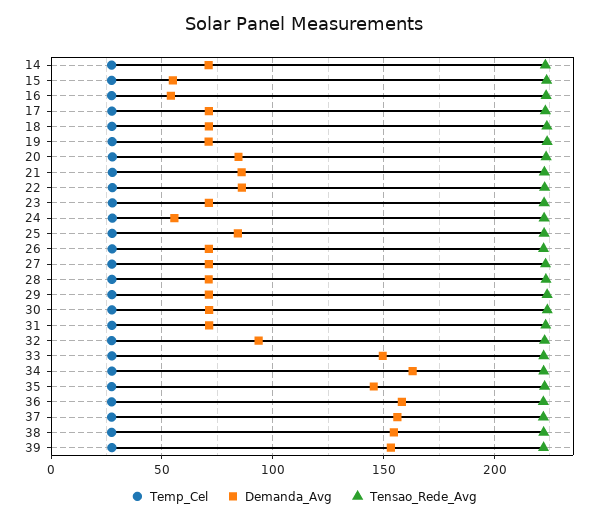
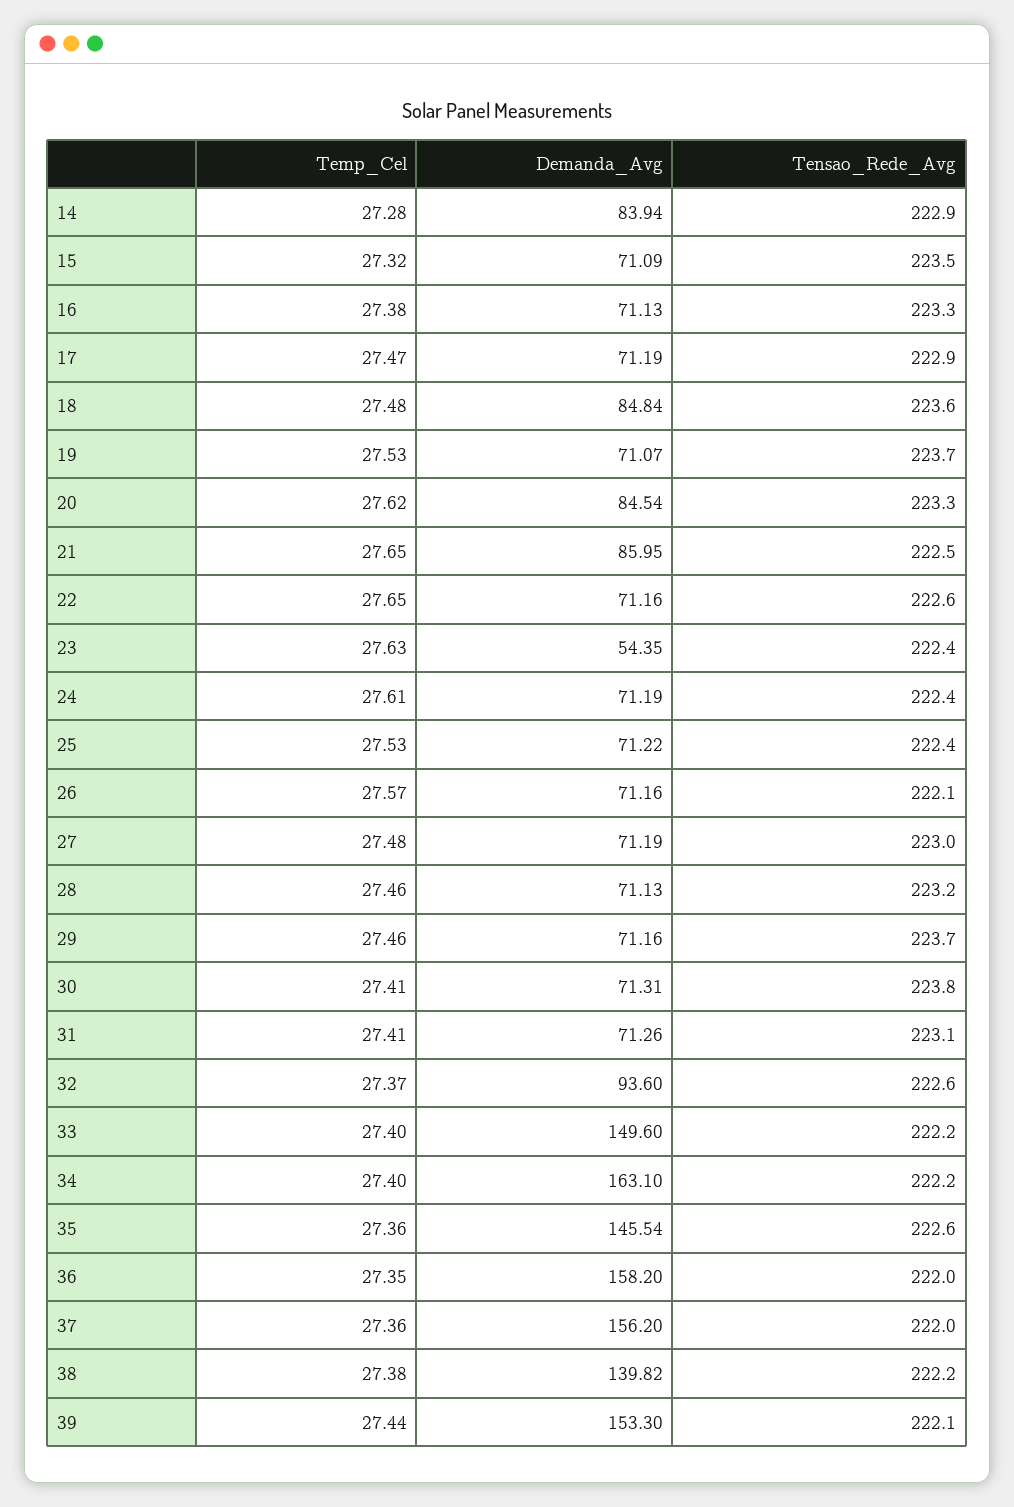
Demanda_Avg, 14: 70 -> 83.94
Demanda_Avg, 15: 55 -> 71.09
Demanda_Avg, 16: 55 -> 71.13
Demanda_Avg, 18: 70 -> 84.84
Demanda_Avg, 22: 85 -> 71.16
Demanda_Avg, 23: 70 -> 54.35
Demanda_Avg, 24: 55 -> 71.19
Demanda_Avg, 25: 85 -> 71.22
Demanda_Avg, 38: 155 -> 139.82

